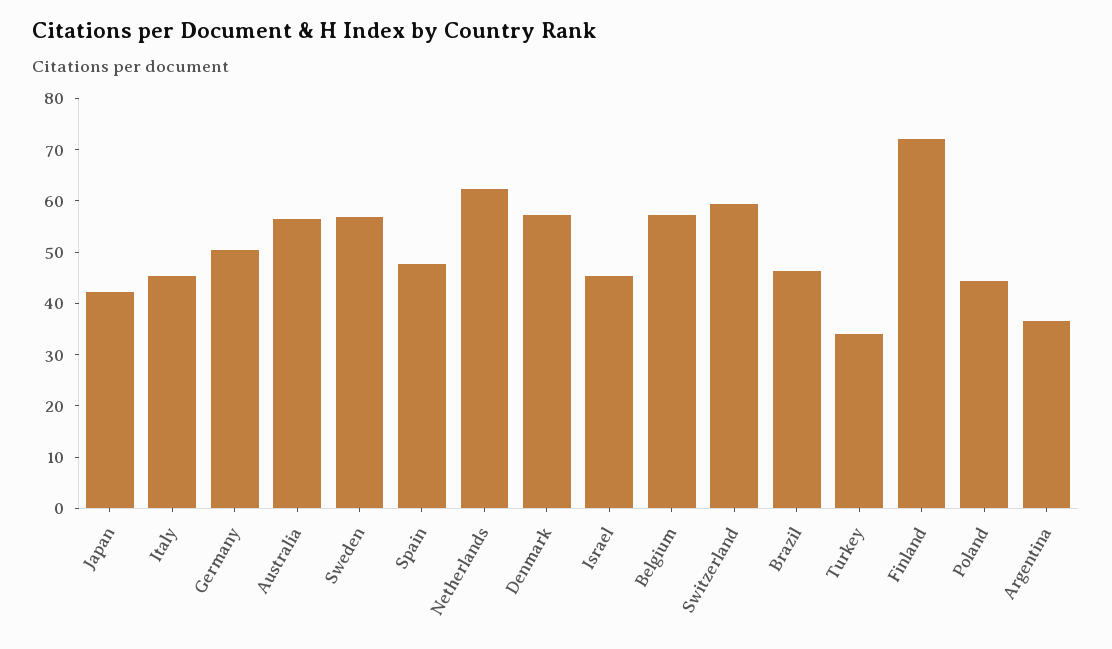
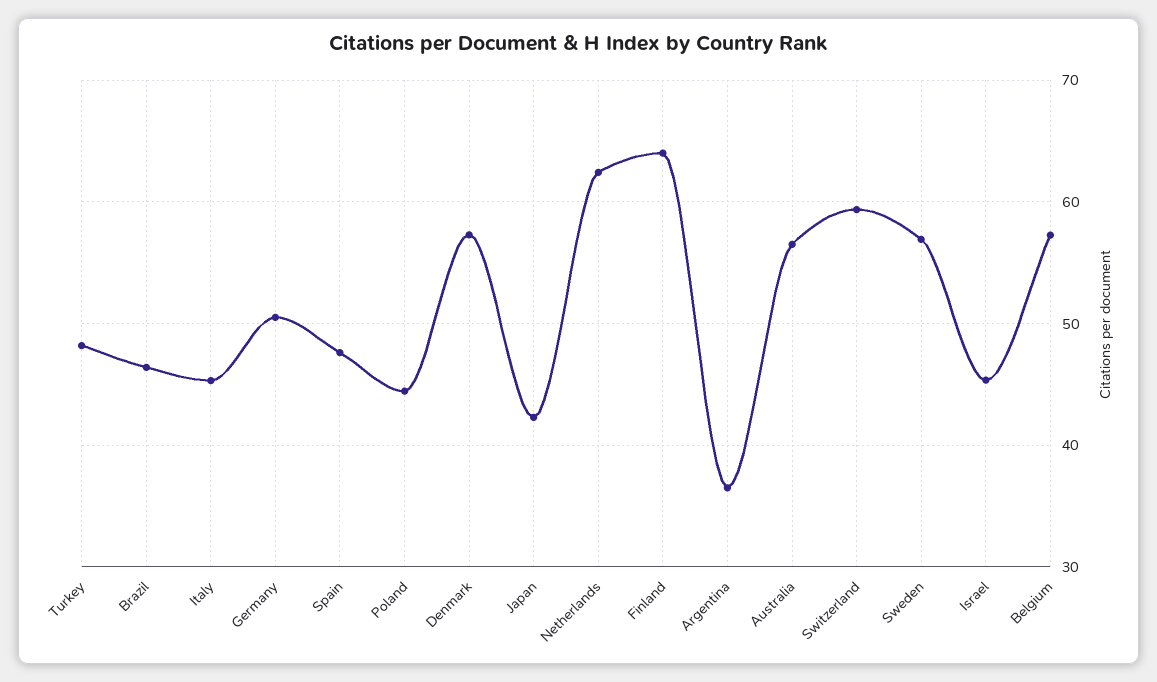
Turkey: 34 -> 48
Finland: 72 -> 64

